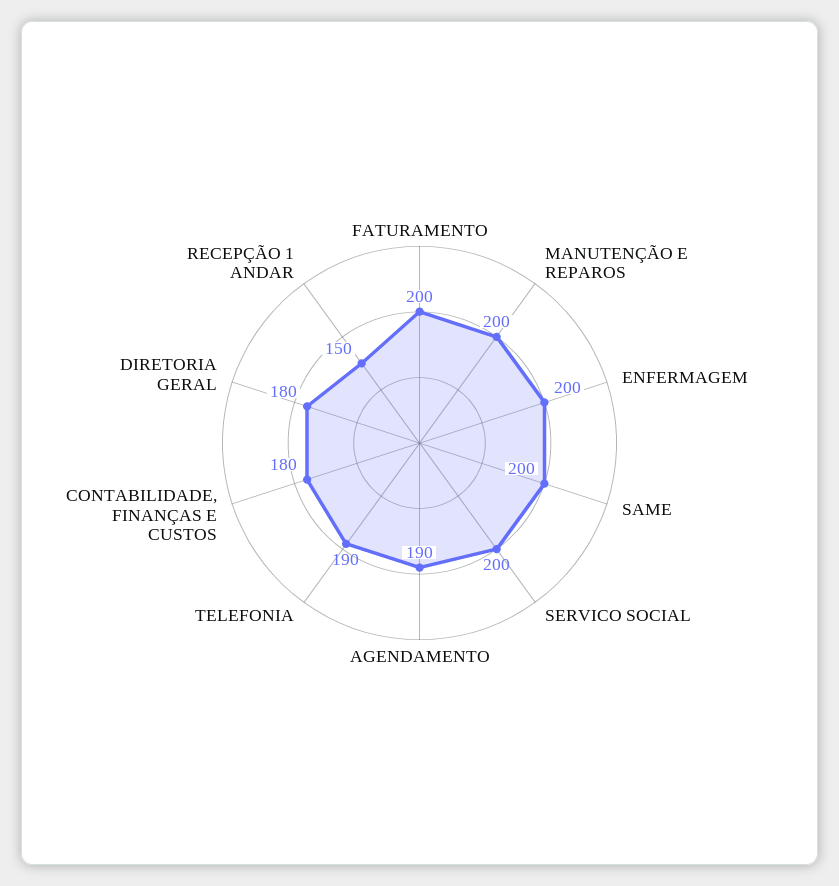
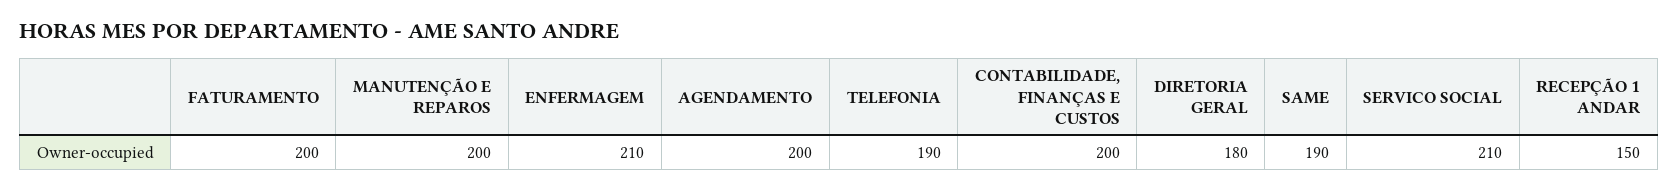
ENFERMAGEM: 200 -> 210
SAME: 200 -> 190
SERVICO SOCIAL: 200 -> 210
AGENDAMENTO: 190 -> 200
CONTABILIDADE, FINANÇAS E CUSTOS: 180 -> 200

